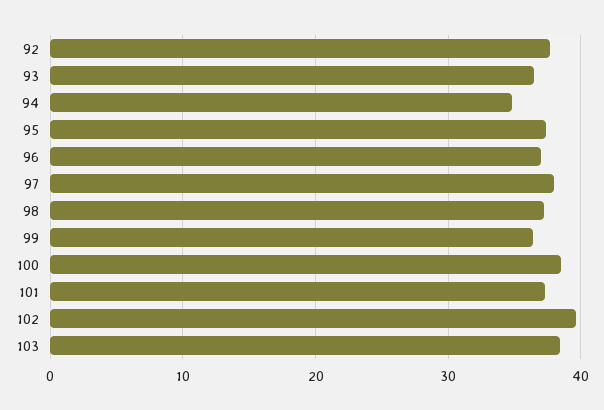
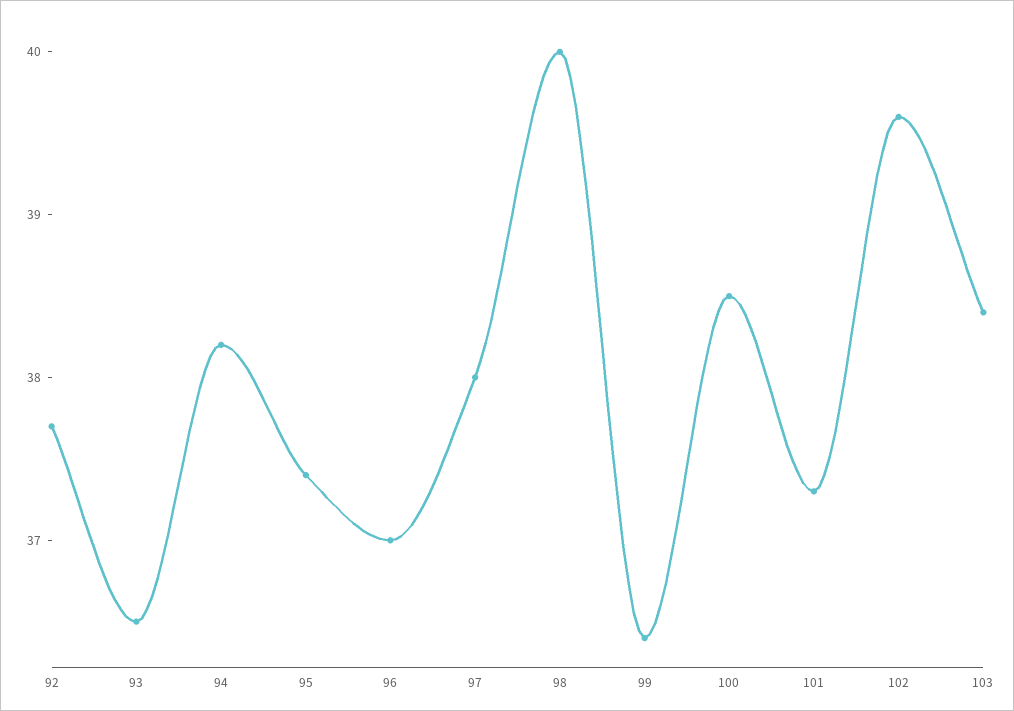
94: 35 -> 38.2
98: 37 -> 40

